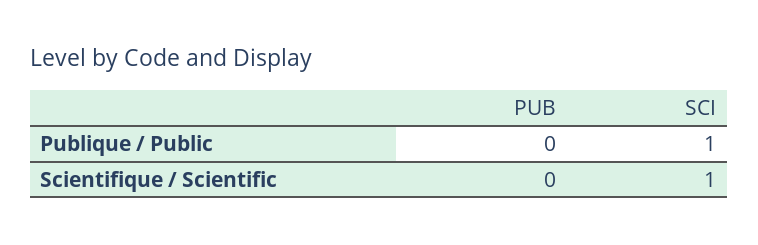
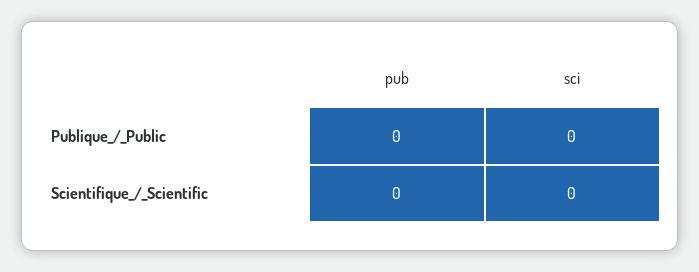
SCI, Publique / Public: 1 -> 0
SCI, Scientifique / Scientific: 1 -> 0

